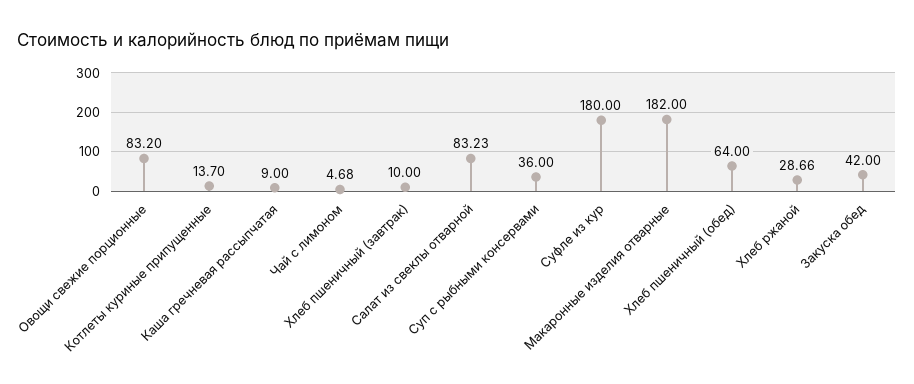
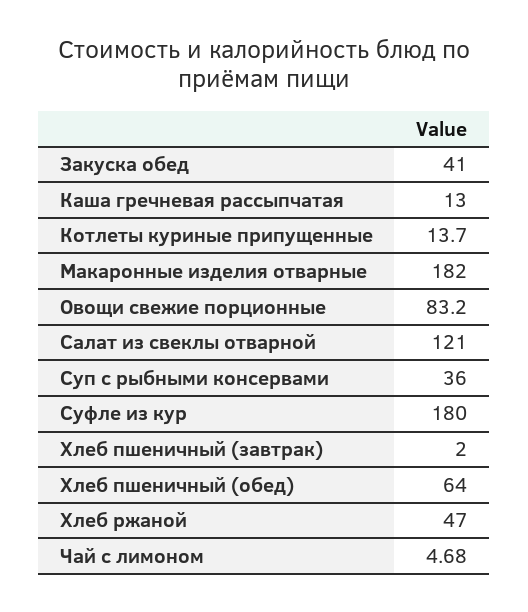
Каша гречневая рассыпчатая: 9 -> 13
Хлеб пшеничный (завтрак): 10 -> 2
Салат из свеклы отварной: 83.23 -> 121
Хлеб ржаной: 28.66 -> 47
Закуска обед: 42 -> 41

